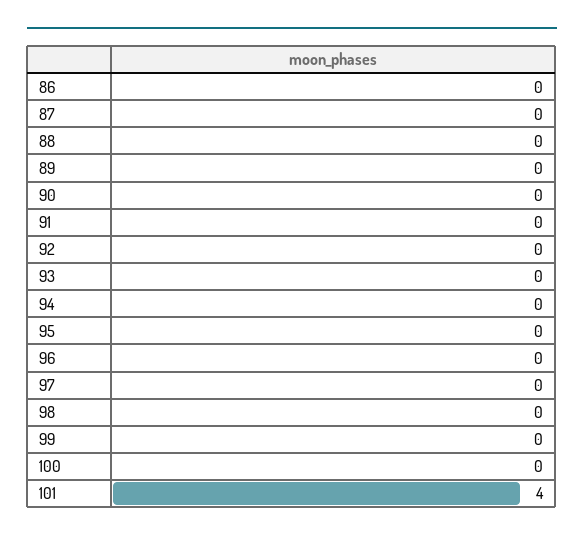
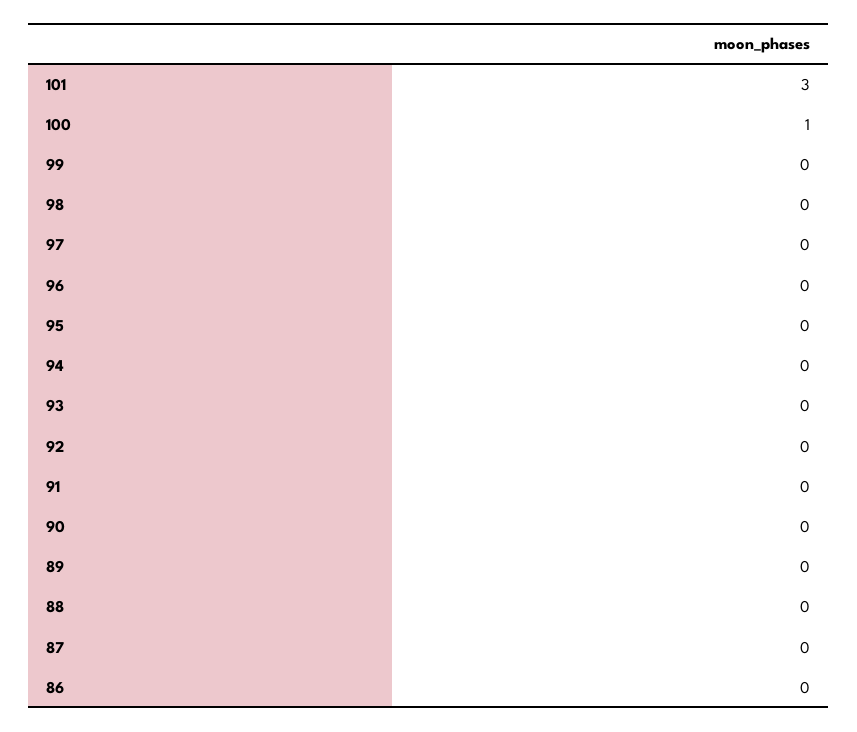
100: 0 -> 1
101: 4 -> 3

